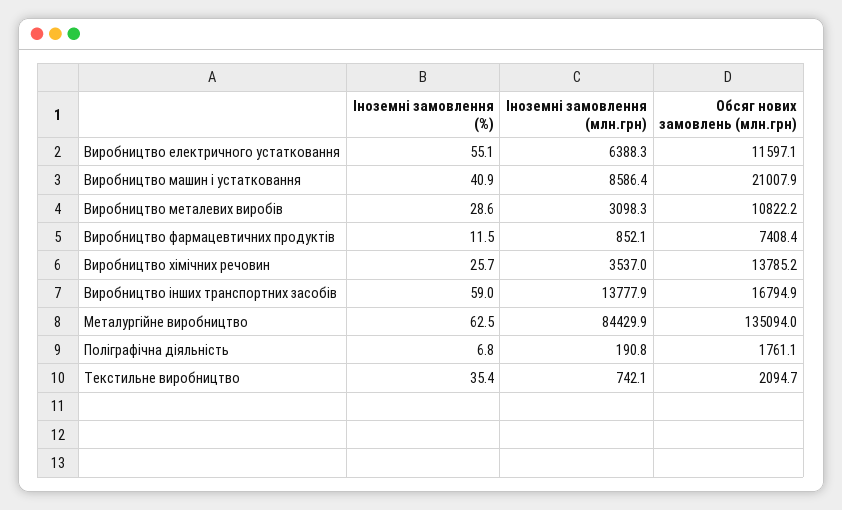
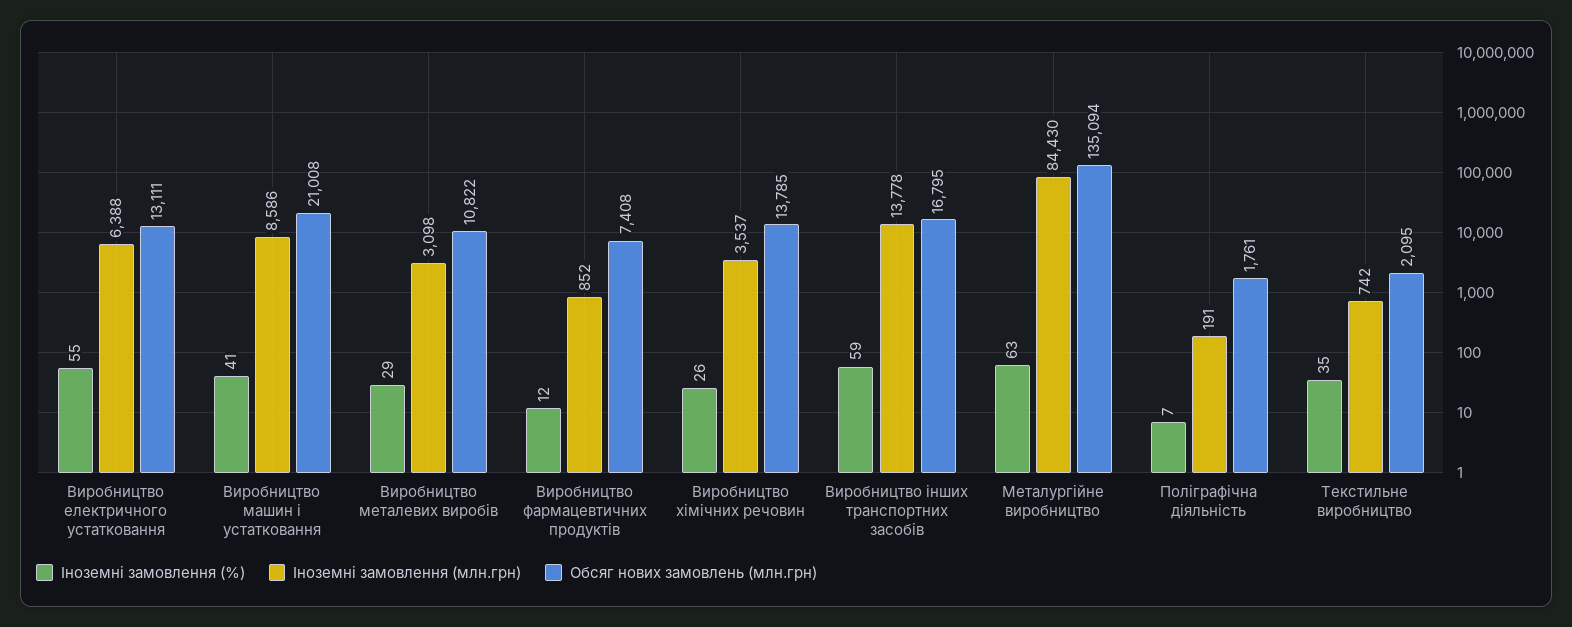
Обсяг нових замовлень (млн.грн), Виробництво електричного устатковання: 11597.1 -> 13111

